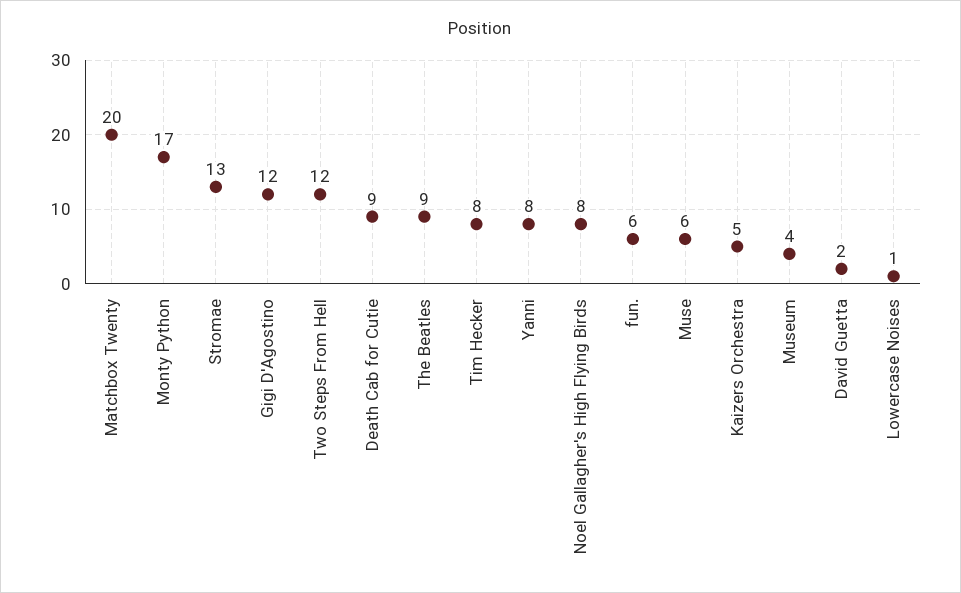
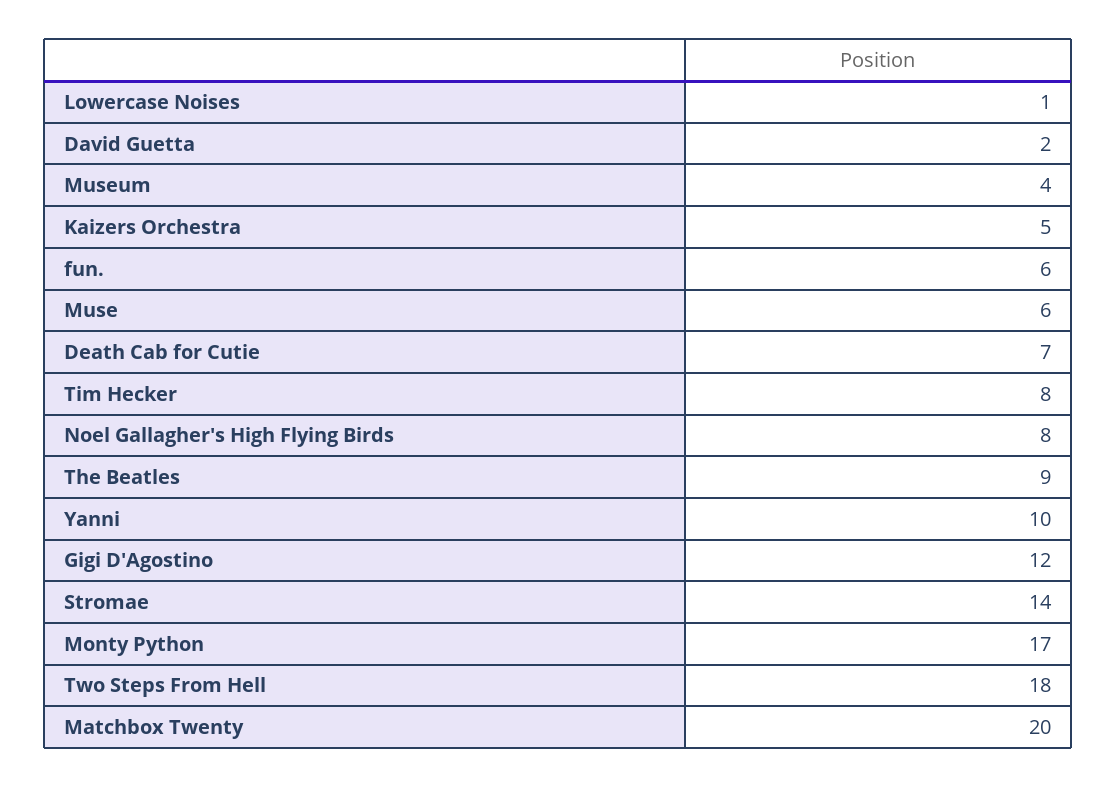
Stromae: 13 -> 14
Two Steps From Hell: 12 -> 18
Death Cab for Cutie: 9 -> 7
Yanni: 8 -> 10

